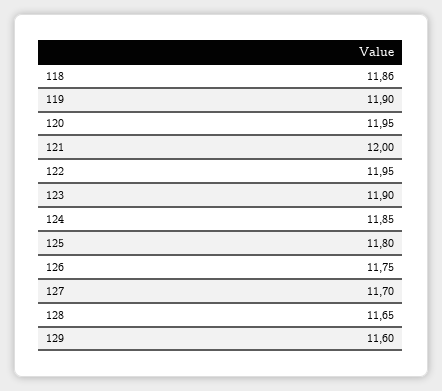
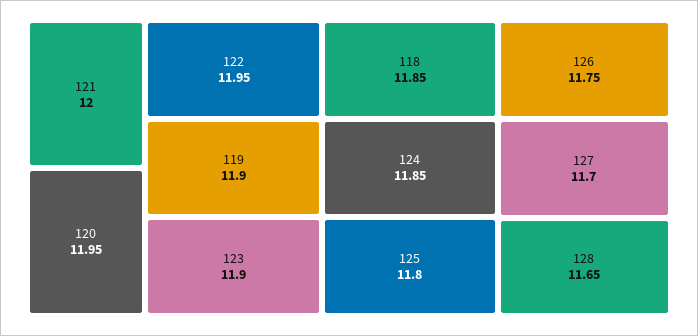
118: 11.86 -> 11.85
129: 11.6 -> none

